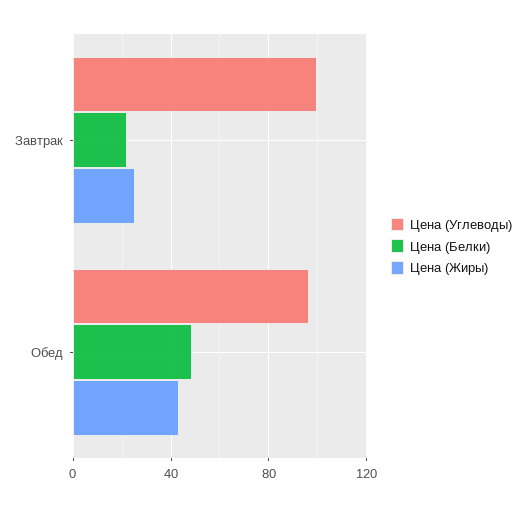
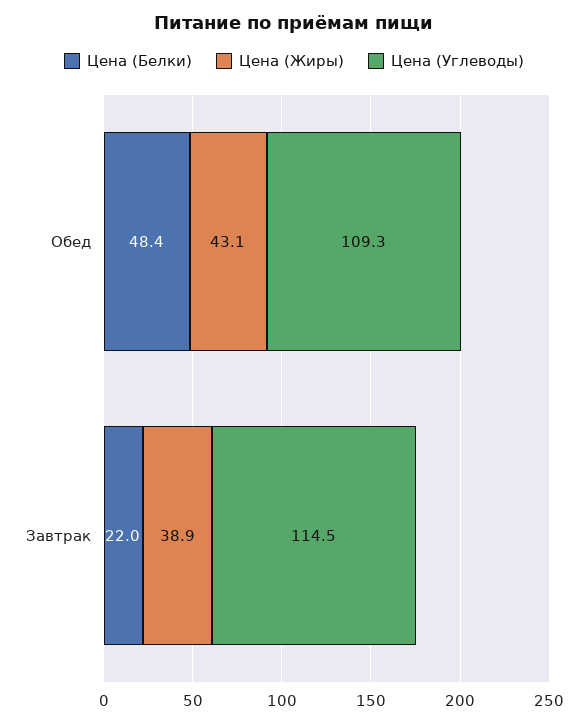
Цена (Углеводы), Завтрак: 100 -> 114.5
Цена (Жиры), Завтрак: 25 -> 38.9
Цена (Углеводы), Обед: 95 -> 109.3

